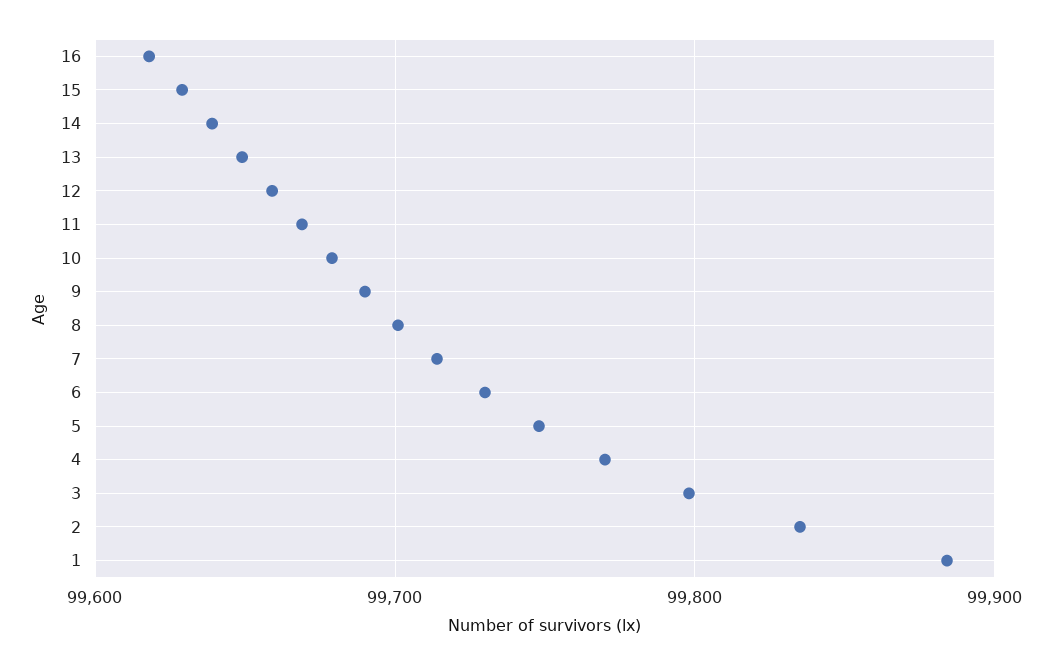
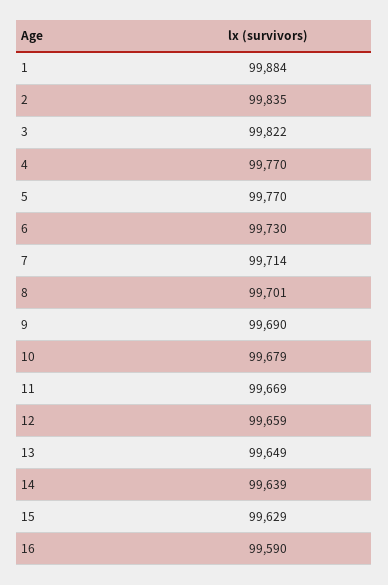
16: 99620 -> 99590
5: 99750 -> 99770
3: 99800 -> 99822

